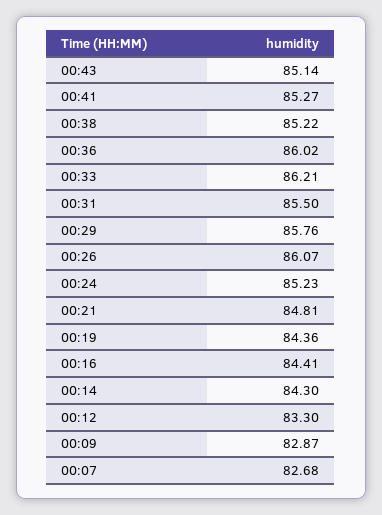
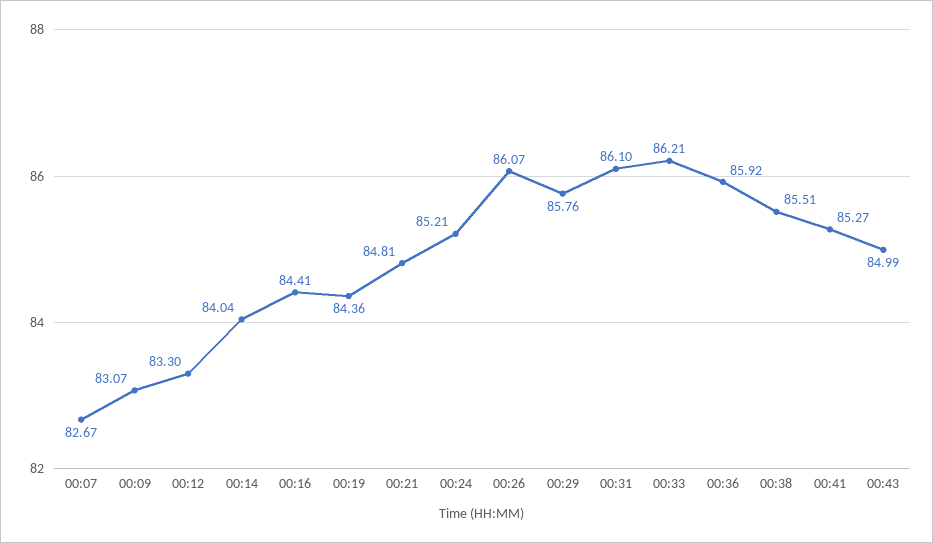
00:43: 85.14 -> 84.99
00:38: 85.22 -> 85.51
00:36: 86.02 -> 85.92
00:31: 85.5 -> 86.1
00:24: 85.23 -> 85.21
00:14: 84.3 -> 84.04
00:09: 82.87 -> 83.07
00:07: 82.68 -> 82.67

